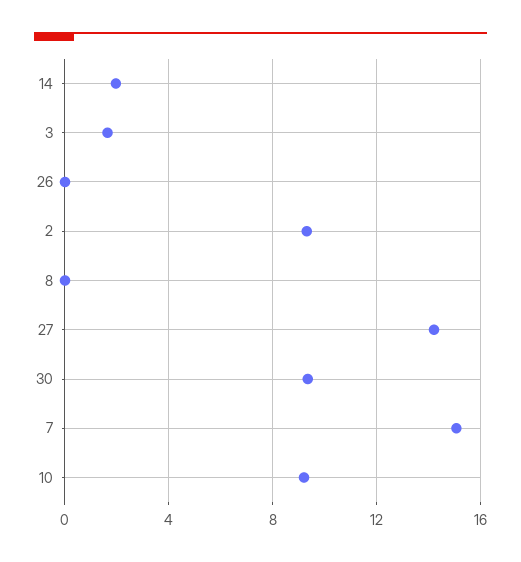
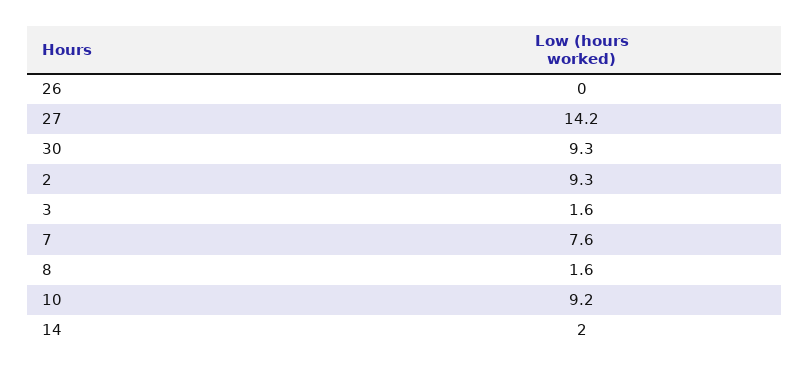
8: 0 -> 1.6
7: 15 -> 7.6

